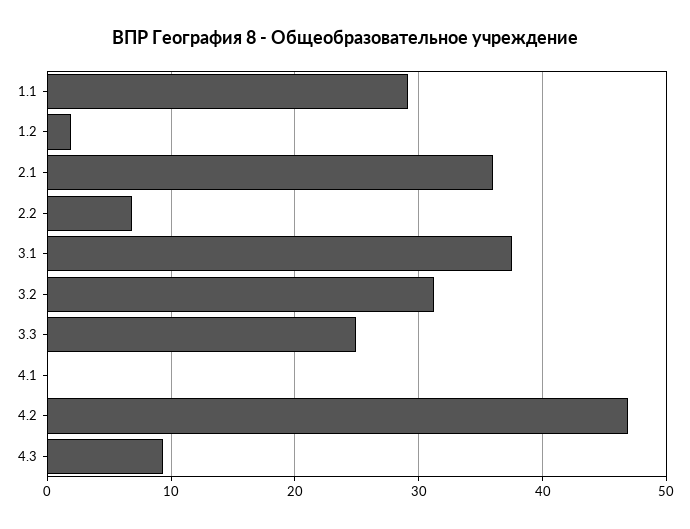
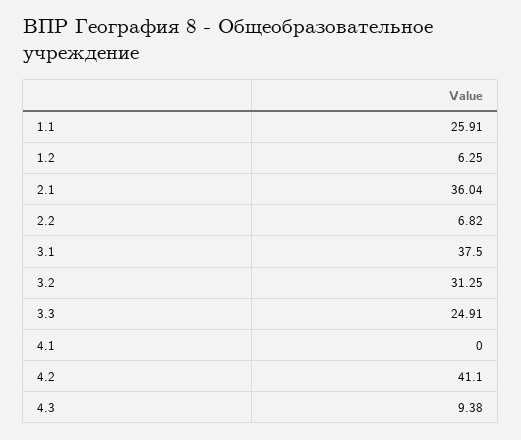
1.1: 29 -> 25.91
1.2: 2 -> 6.25
4.2: 47 -> 41.1

